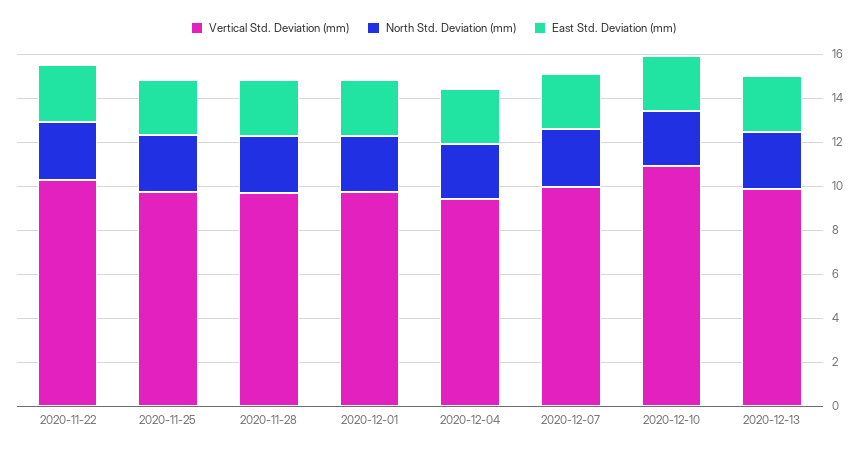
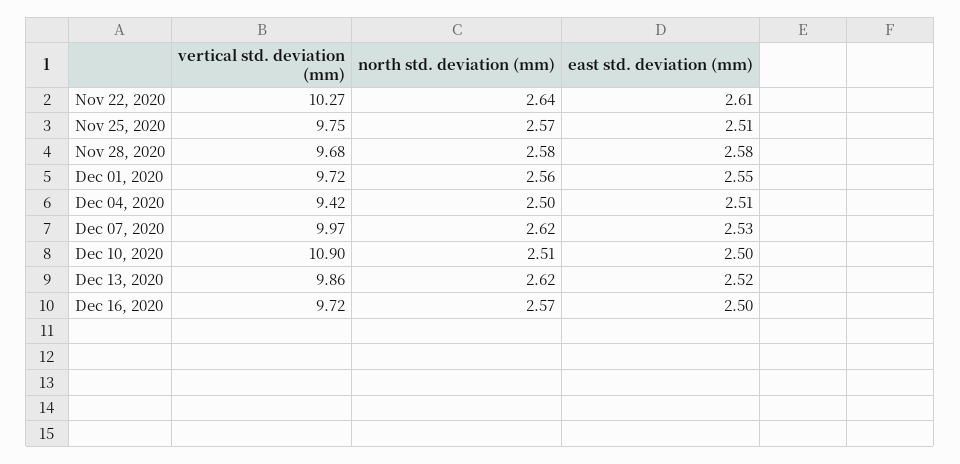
Vertical Std. Deviation (mm), Dec 16, 2020: none -> 9.72
North Std. Deviation (mm), Dec 16, 2020: none -> 2.57
East Std. Deviation (mm), Dec 16, 2020: none -> 2.5

